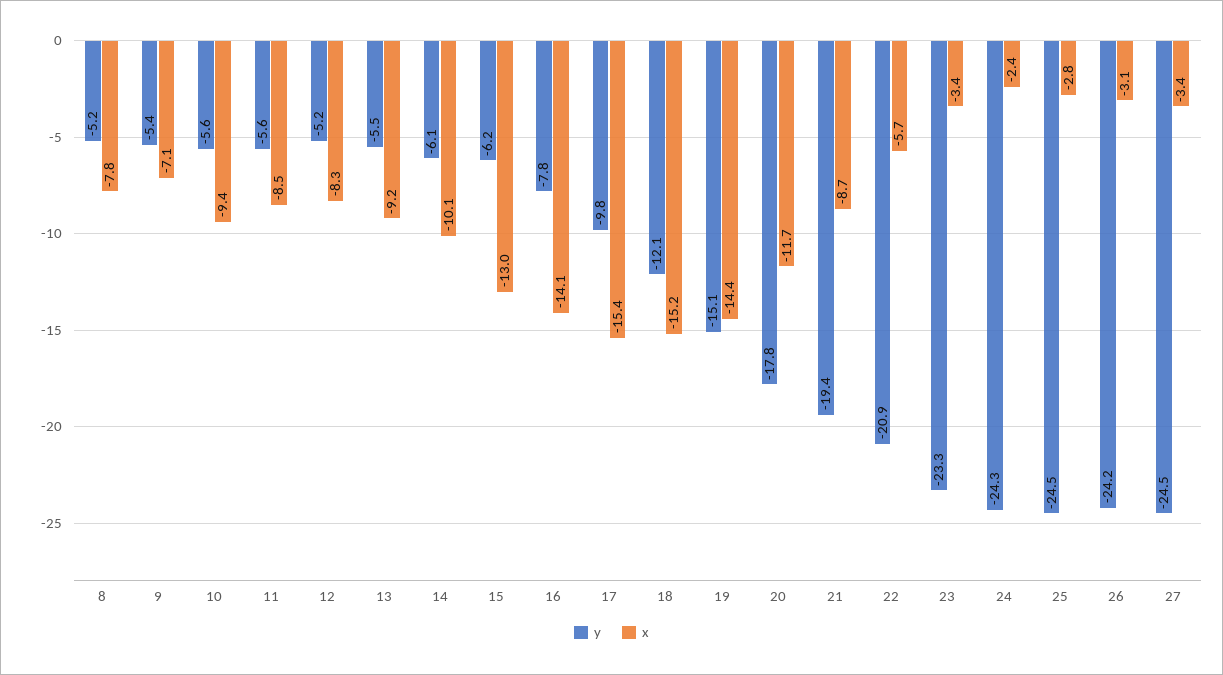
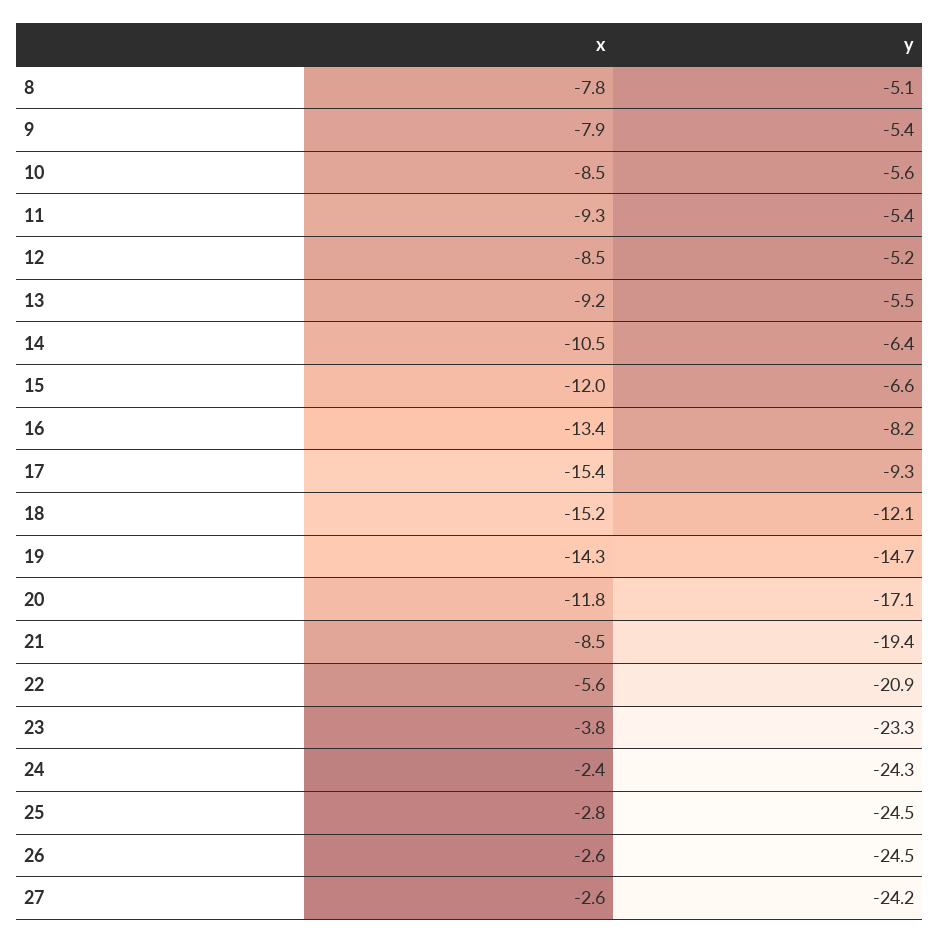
y, 8: -5.2 -> -5.1
x, 9: -7.1 -> -7.9
x, 10: -9.4 -> -8.5
y, 11: -5.6 -> -5.4
x, 11: -8.5 -> -9.3
x, 12: -8.3 -> -8.5
y, 14: -6.1 -> -6.4
x, 14: -10.1 -> -10.5
y, 15: -6.2 -> -6.6
x, 15: -13 -> -12
y, 16: -7.8 -> -8.2
x, 16: -14.1 -> -13.4
y, 17: -9.8 -> -9.3
y, 19: -15.1 -> -14.7
x, 19: -14.4 -> -14.3
y, 20: -17.8 -> -17.1
x, 20: -11.7 -> -11.8
x, 21: -8.7 -> -8.5
x, 22: -5.7 -> -5.6
x, 23: -3.4 -> -3.8
y, 26: -24.2 -> -24.5
x, 26: -3.1 -> -2.6
y, 27: -24.5 -> -24.2
x, 27: -3.4 -> -2.6

